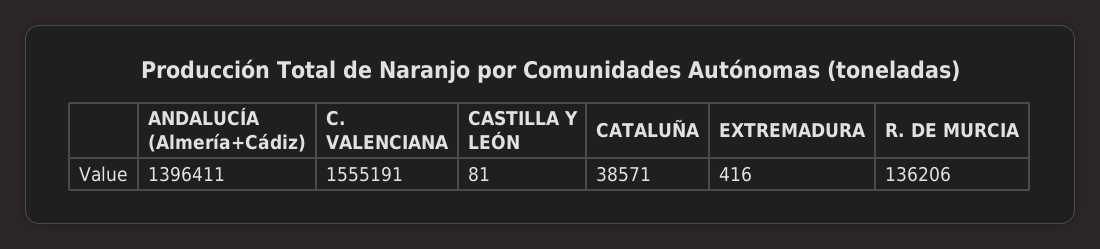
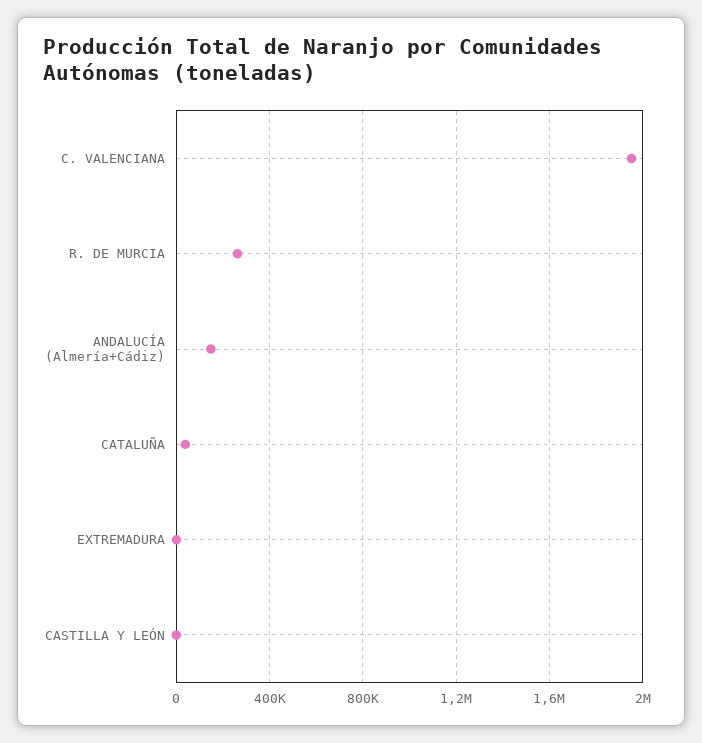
ANDALUCÍA (Almería+Cádiz): 1396411 -> 150000
C. VALENCIANA: 1555191 -> 1950000
R. DE MURCIA: 136206 -> 250000

